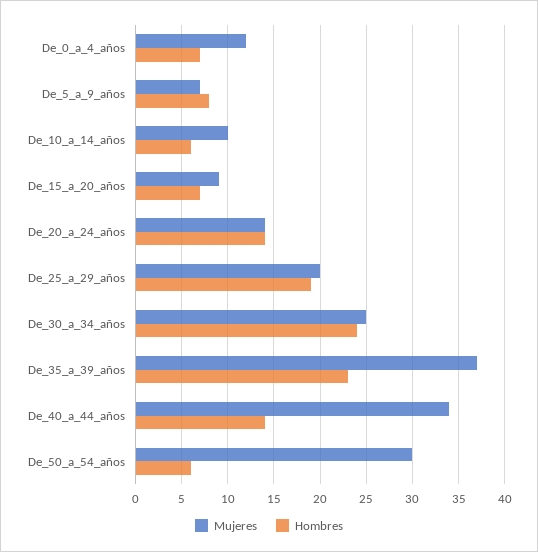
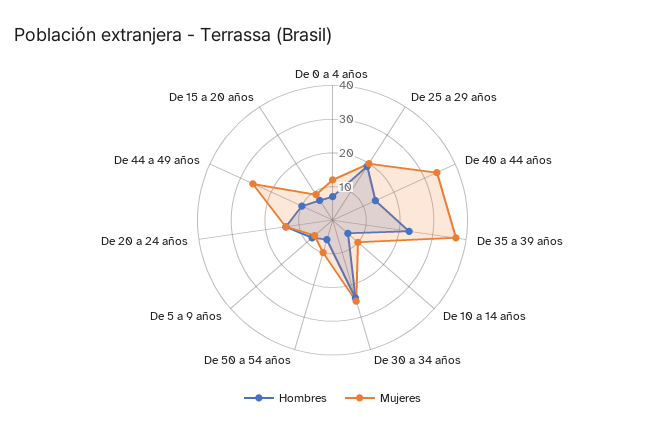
Mujeres, De_50_a_54_años: 30 -> 10
Hombres, De 44 a 49 años: none -> 10
Mujeres, De 44 a 49 años: none -> 25

